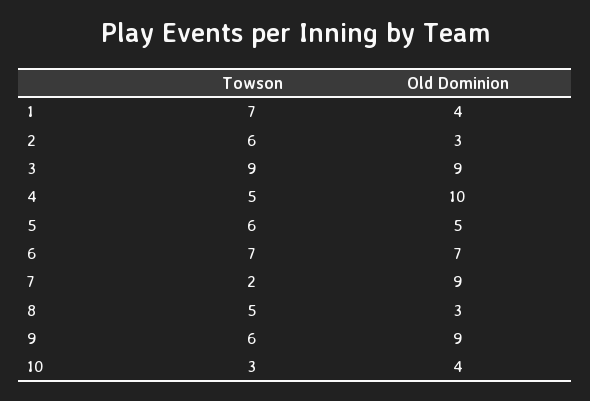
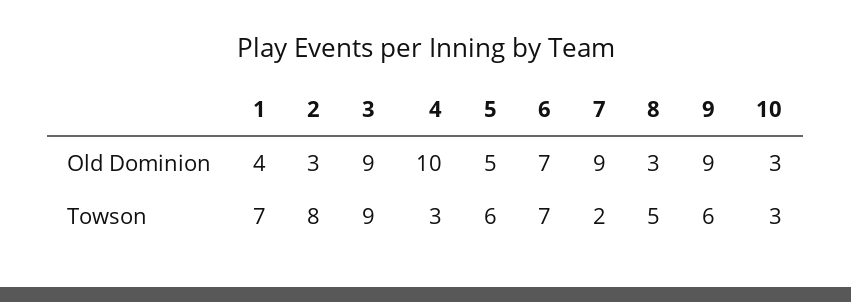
Towson, 2: 6 -> 8
Towson, 4: 5 -> 3
Old Dominion, 10: 4 -> 3

